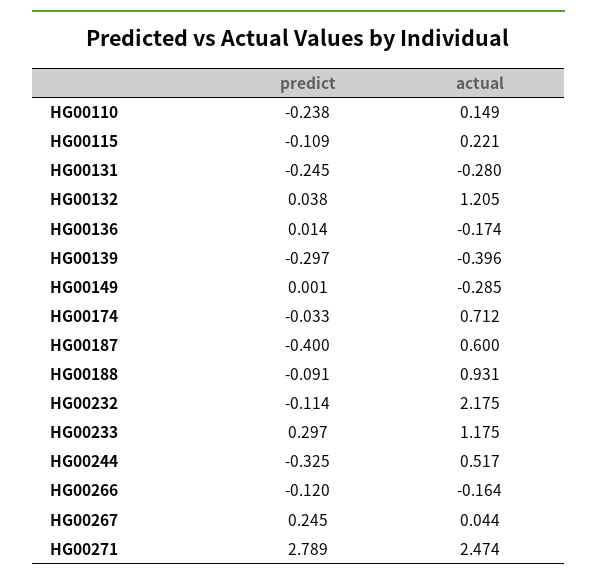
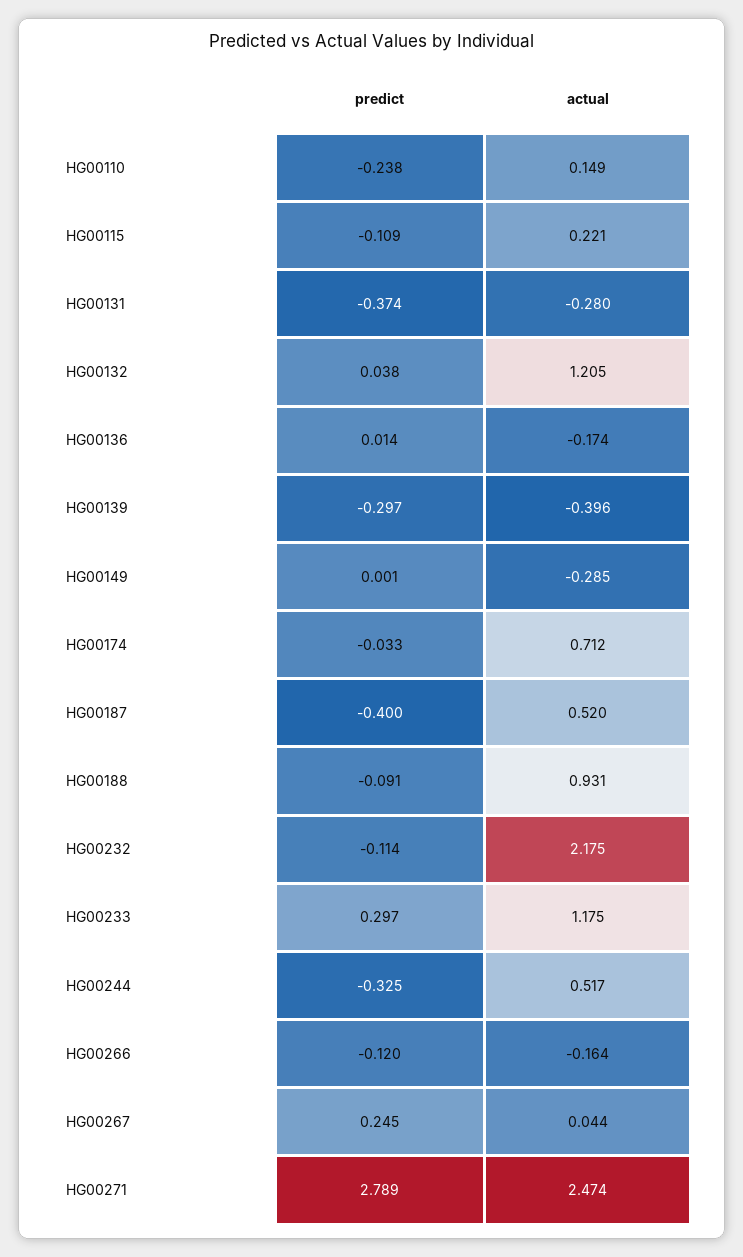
predict, HG00131: -0.245 -> -0.374
actual, HG00187: 0.6 -> 0.52

